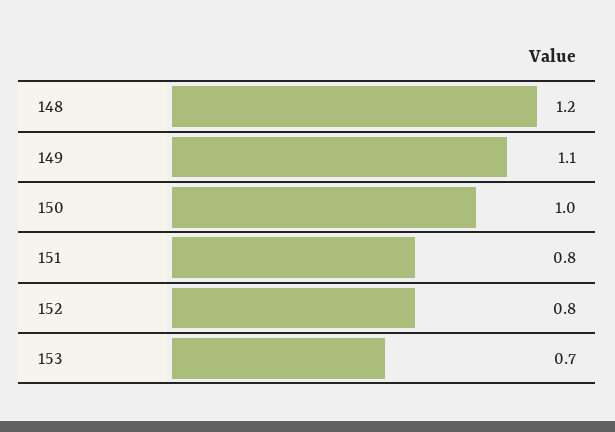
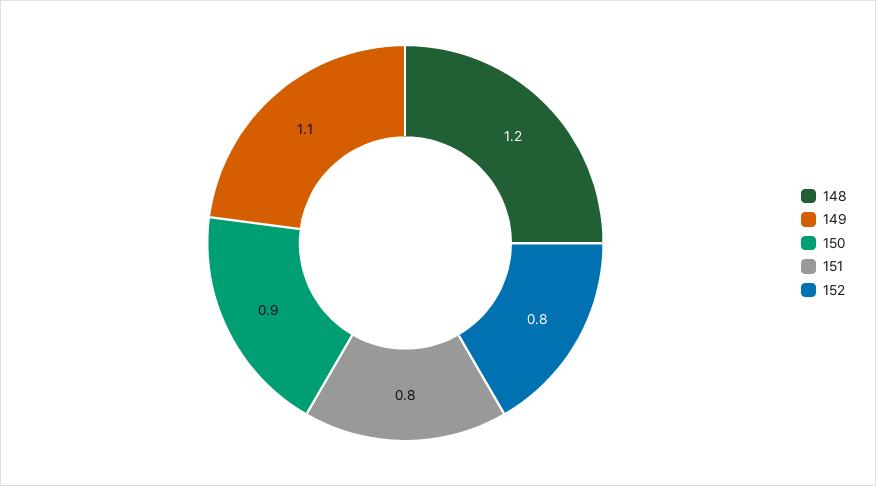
150: 1 -> 0.9
153: 0.7 -> none

